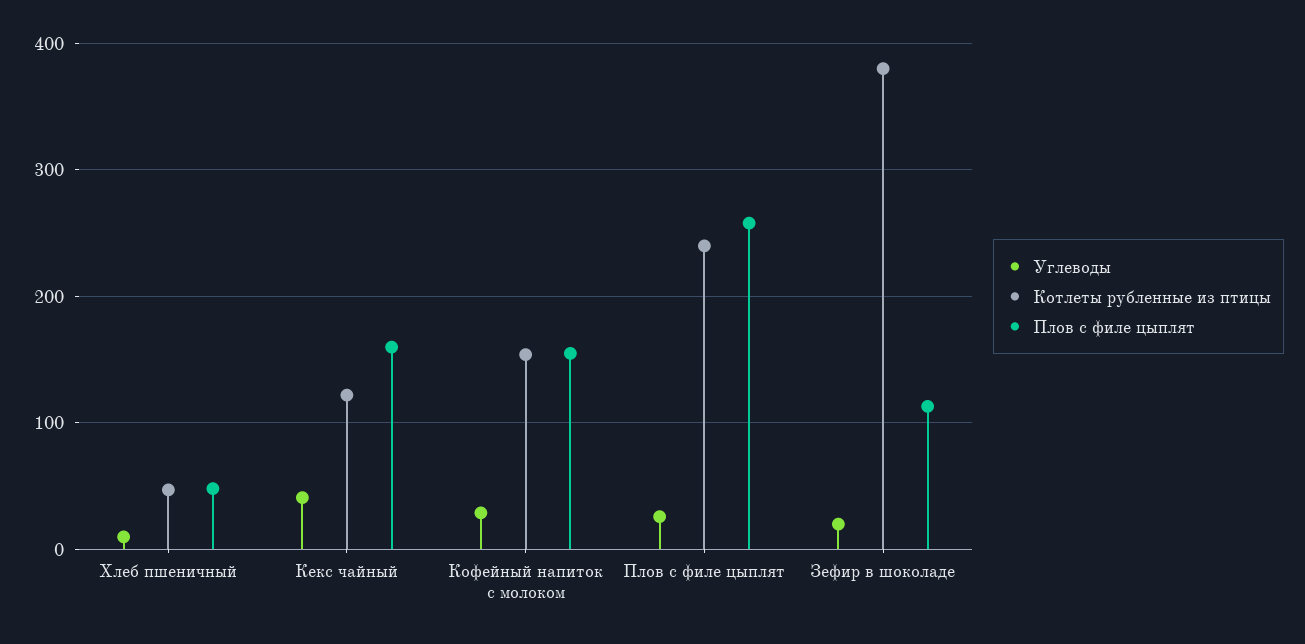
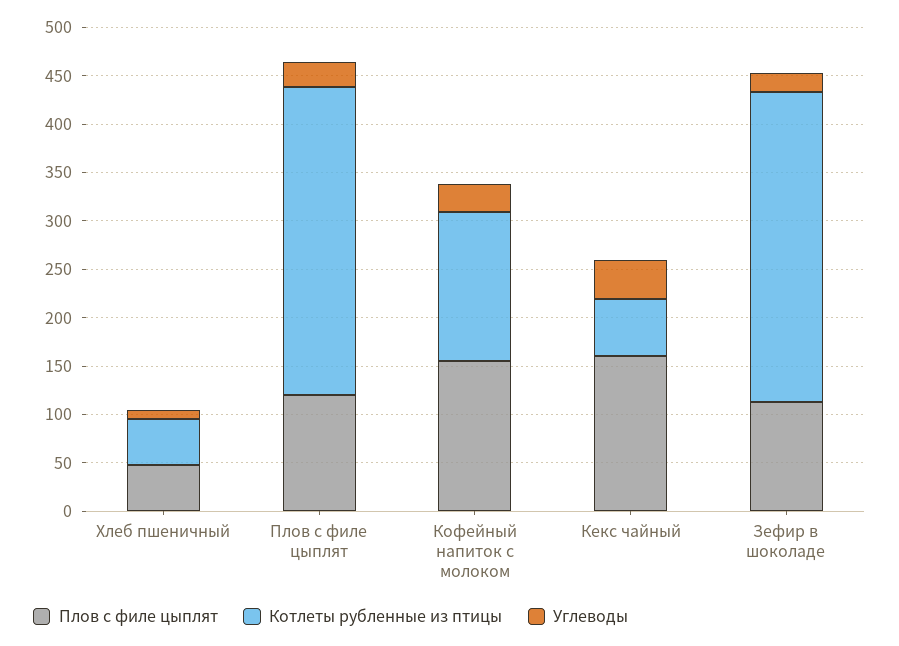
Котлеты рубленные из птицы, Кекс чайный: 120 -> 60
Котлеты рубленные из птицы, Плов с филе цыплят: 240 -> 320
Плов с филе цыплят, Плов с филе цыплят: 260 -> 120
Котлеты рубленные из птицы, Зефир в шоколаде: 380 -> 320

